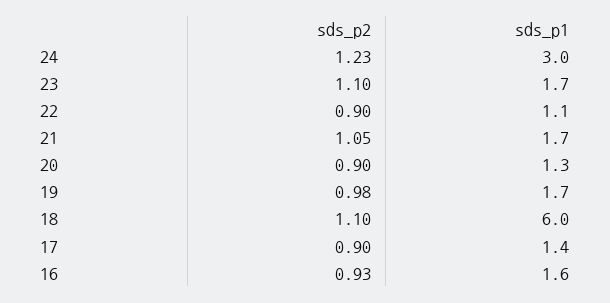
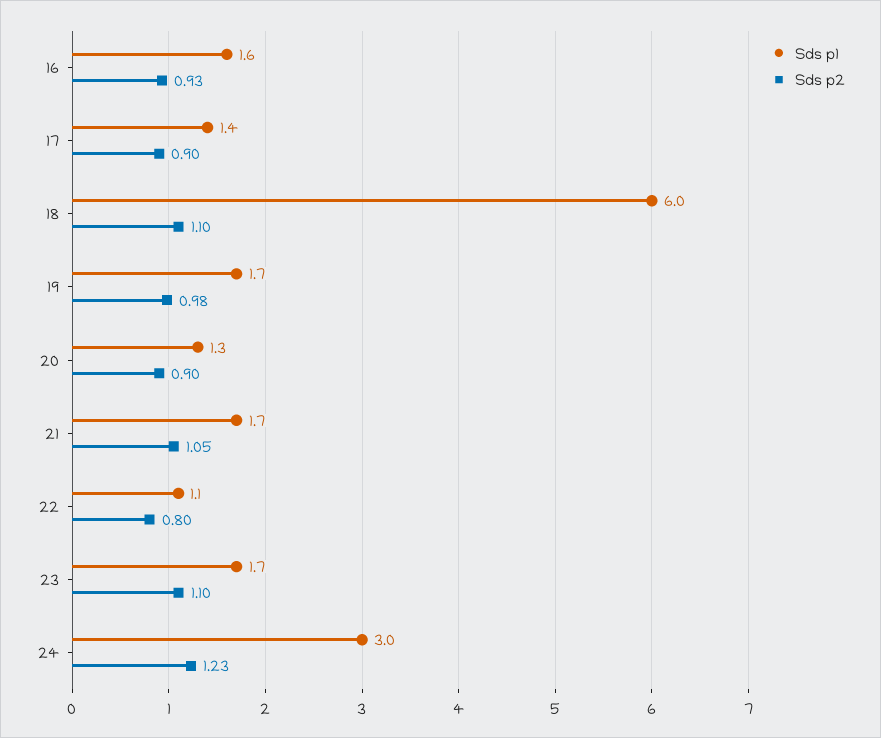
sds_p2, 22: 0.9 -> 0.8

